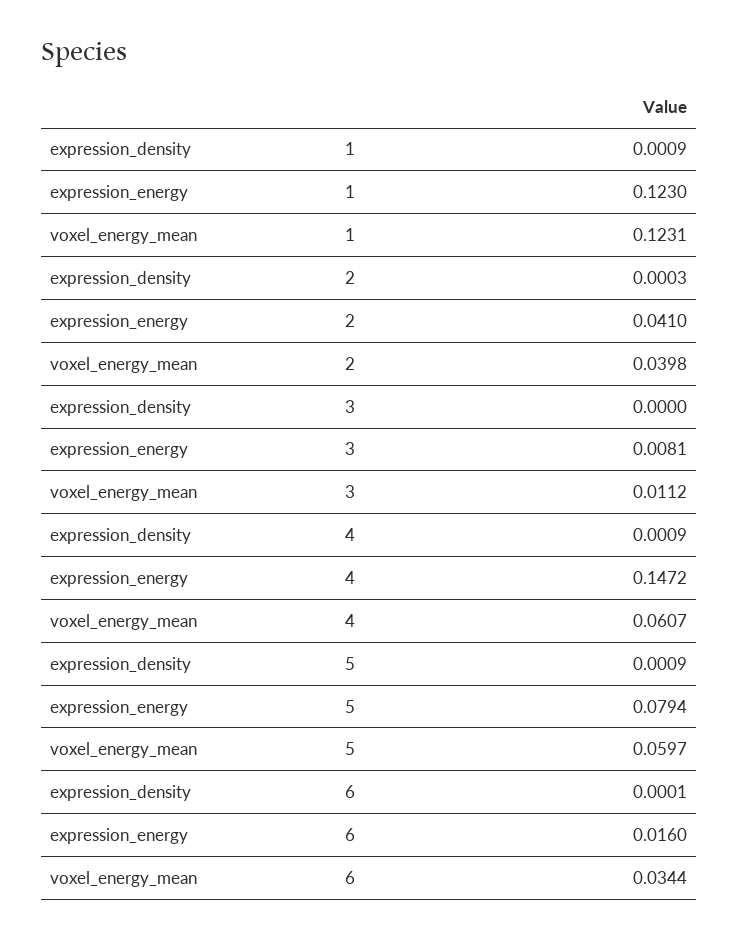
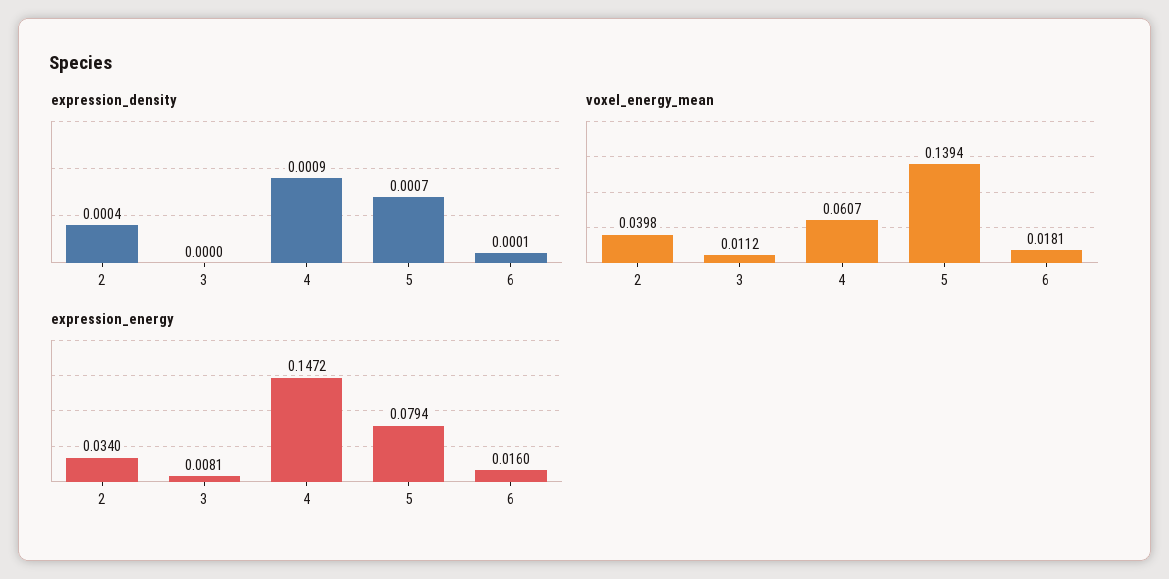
expression_density, 1: 0.0009 -> none
expression_energy, 1: 0.123 -> none
voxel_energy_mean, 1: 0.1231 -> none
expression_density, 2: 0.0003 -> 0.0004
expression_energy, 2: 0.041 -> 0.034
expression_density, 5: 0.0009 -> 0.0007
voxel_energy_mean, 5: 0.0597 -> 0.1394
voxel_energy_mean, 6: 0.0344 -> 0.0181

